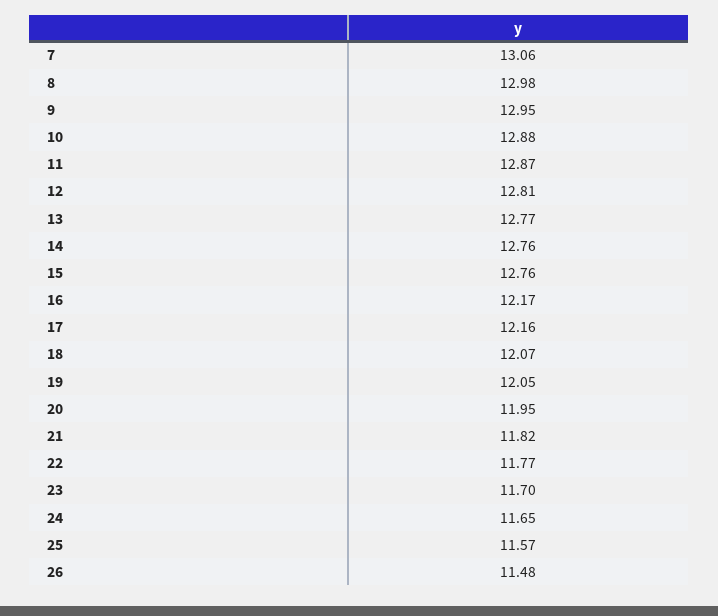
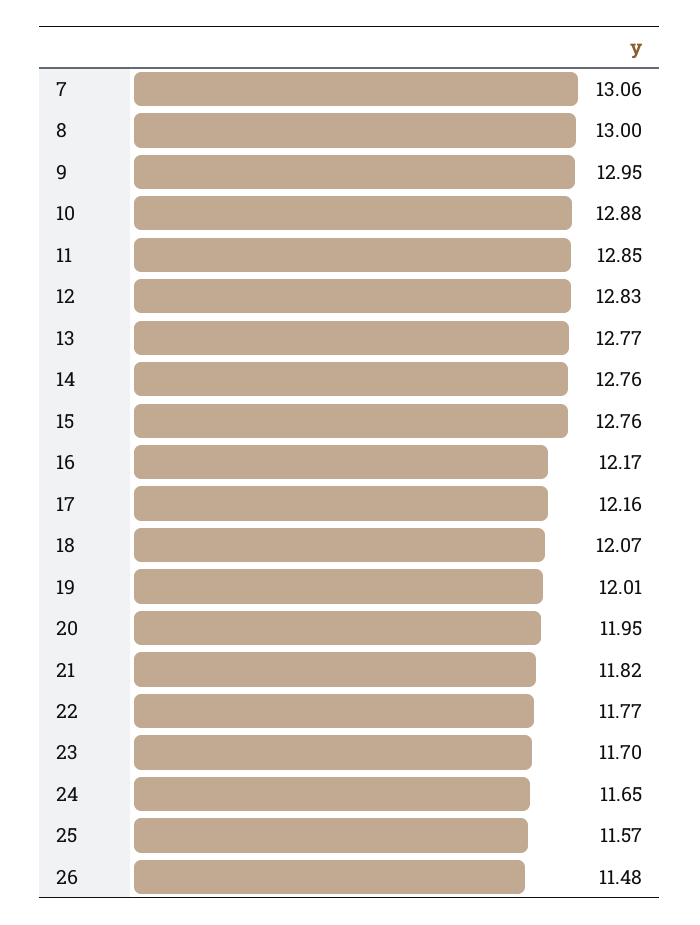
8: 12.98 -> 13
11: 12.87 -> 12.85
12: 12.81 -> 12.83
19: 12.05 -> 12.01

